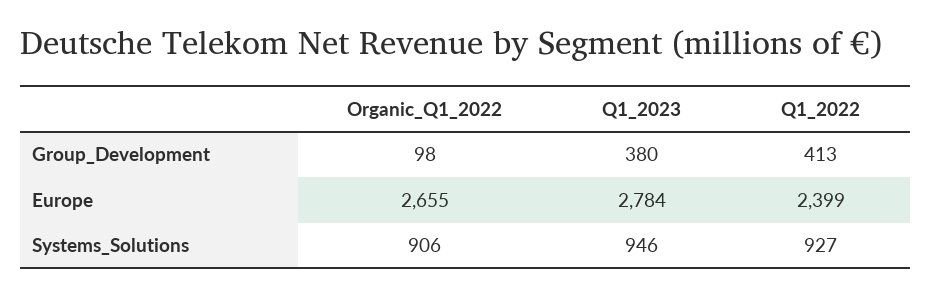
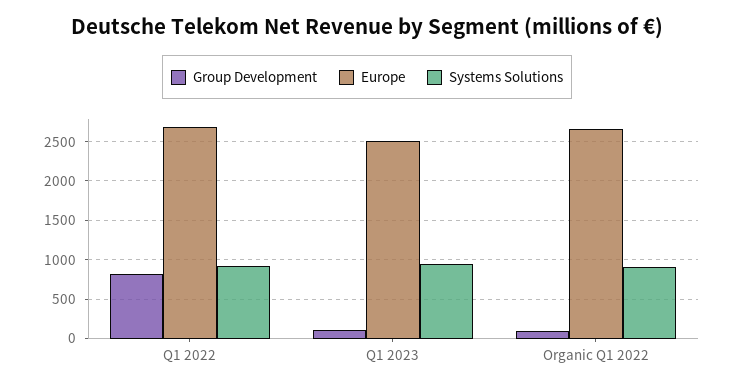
Group_Development, Q1_2023: 380 -> 100
Group_Development, Q1_2022: 413 -> 800
Europe, Q1_2023: 2784 -> 2500
Europe, Q1_2022: 2399 -> 2700

